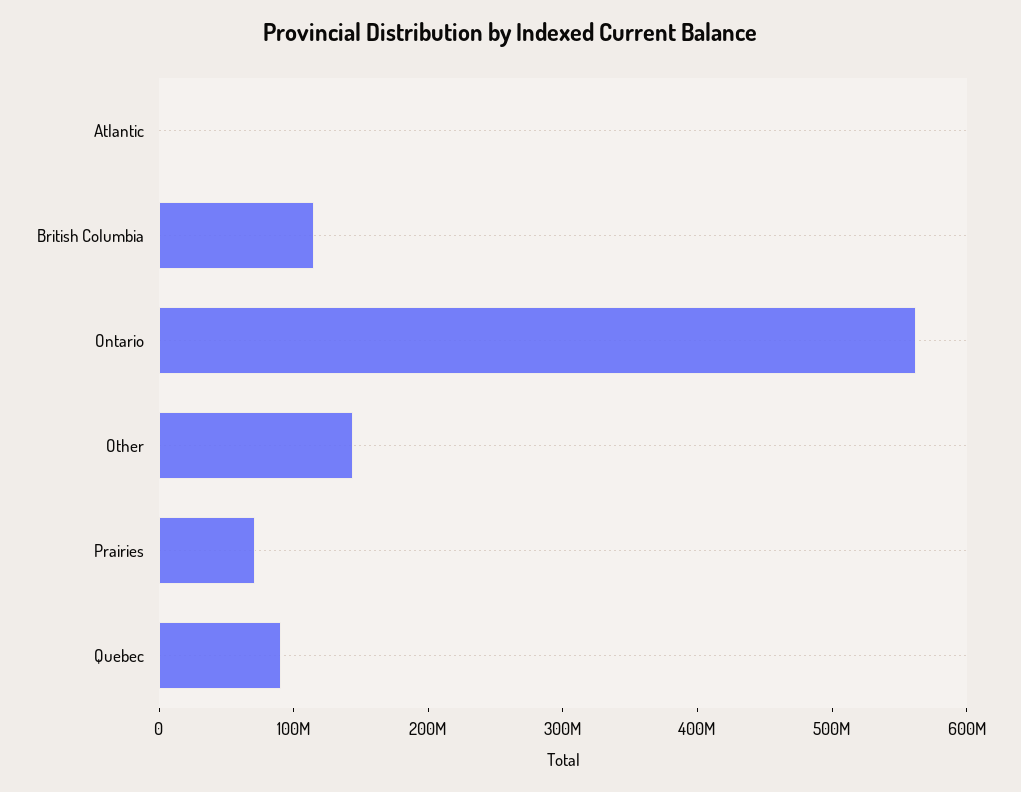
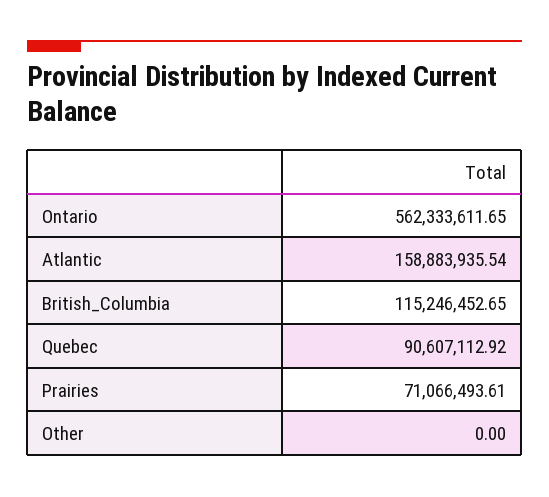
Atlantic: 0 -> 158883935.54
Other: 140000000 -> 0

